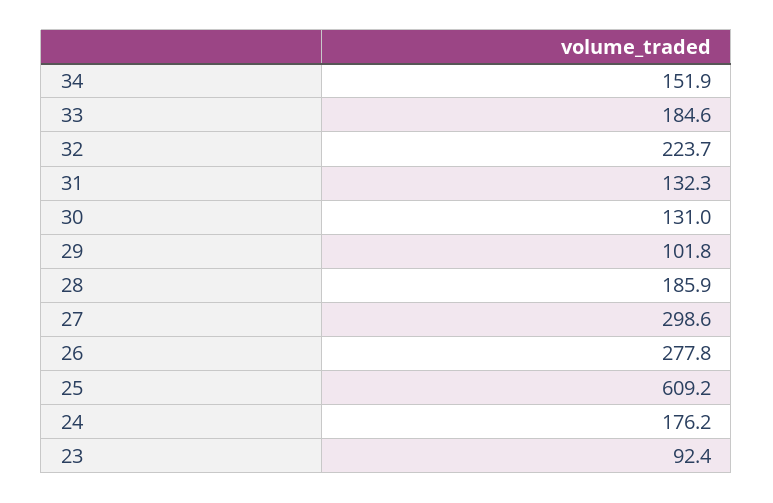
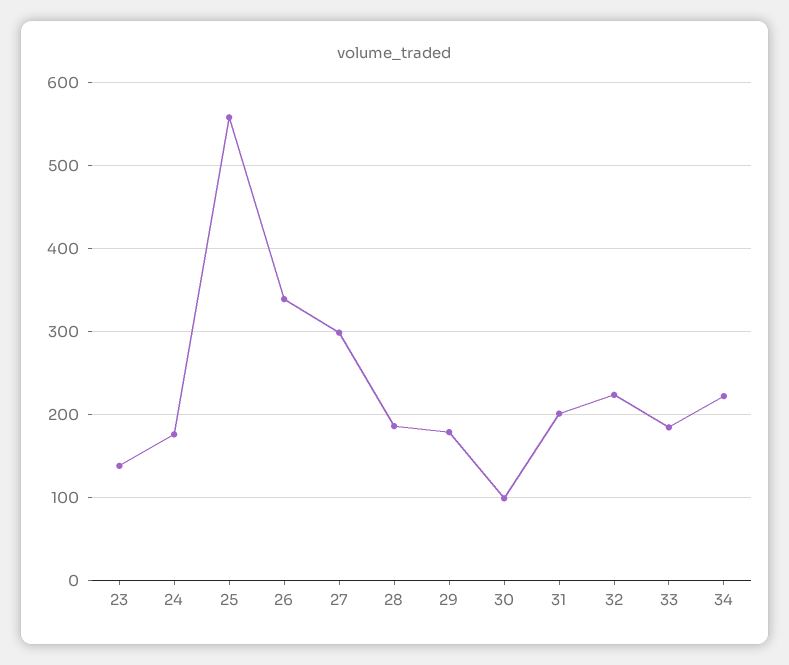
34: 151.9 -> 220
31: 132.3 -> 200
30: 131 -> 100
29: 101.8 -> 180
26: 277.8 -> 340
25: 609.2 -> 560
23: 92.4 -> 140

